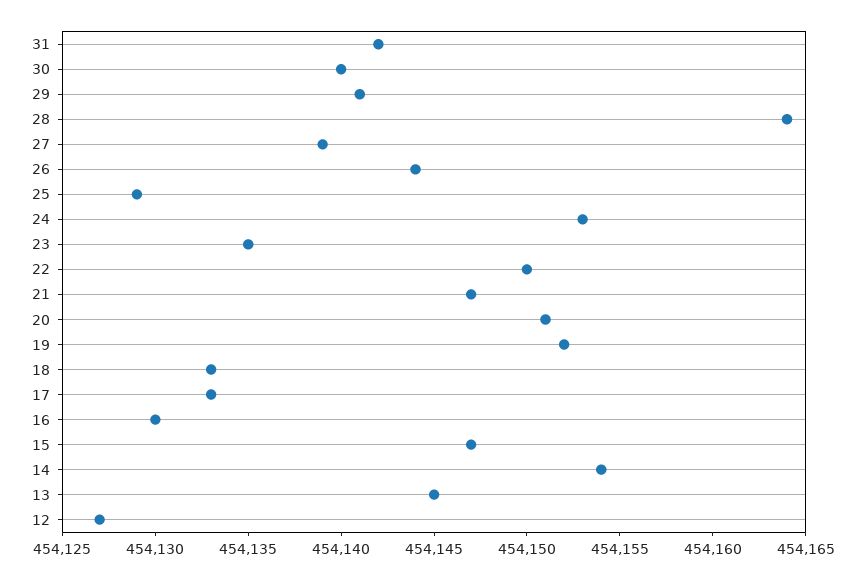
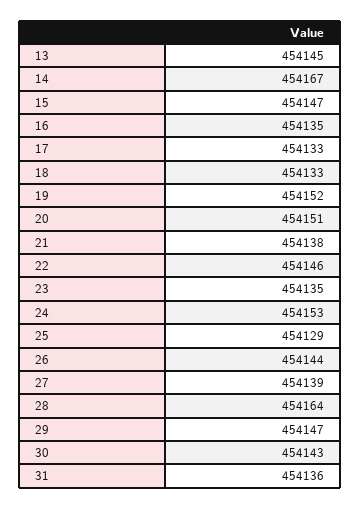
31: 454142 -> 454136
30: 454140 -> 454143
29: 454141 -> 454147
22: 454150 -> 454146
21: 454147 -> 454138
16: 454130 -> 454135
14: 454154 -> 454167
12: 454127 -> none

